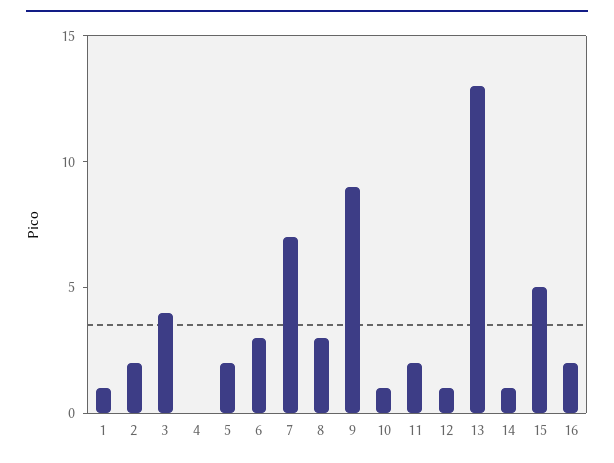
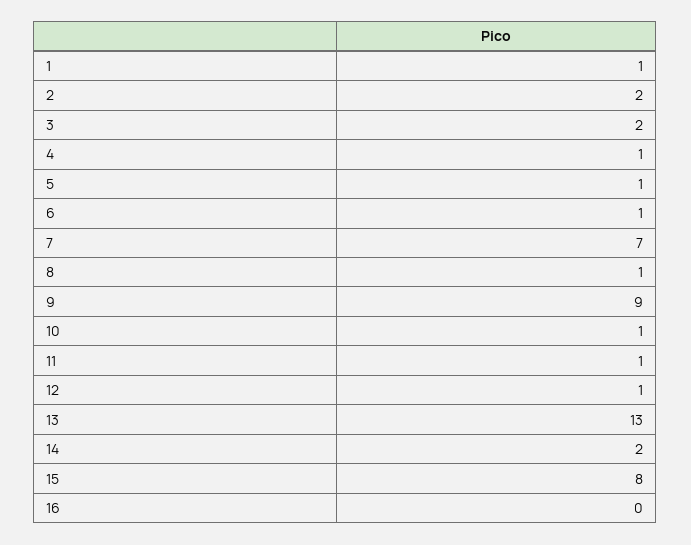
3: 4 -> 2
4: 0 -> 1
5: 2 -> 1
6: 3 -> 1
8: 3 -> 1
11: 2 -> 1
14: 1 -> 2
15: 5 -> 8
16: 2 -> 0

